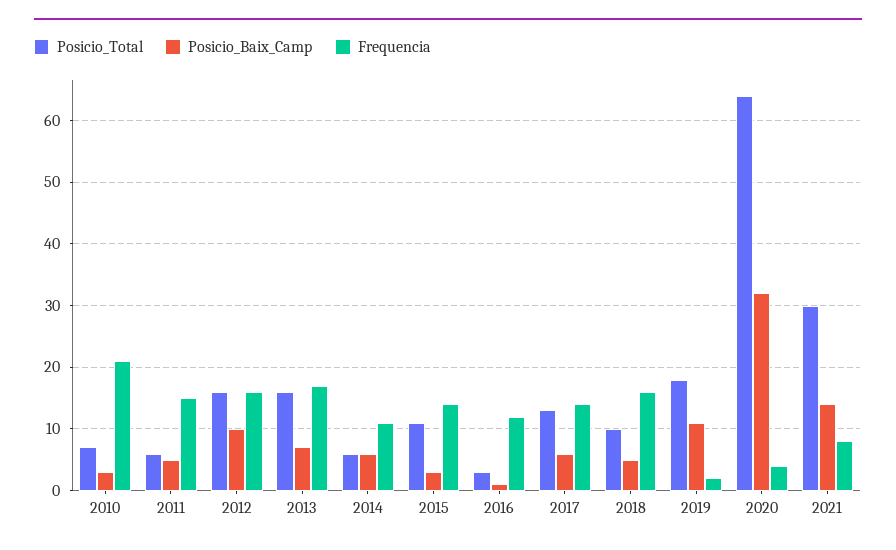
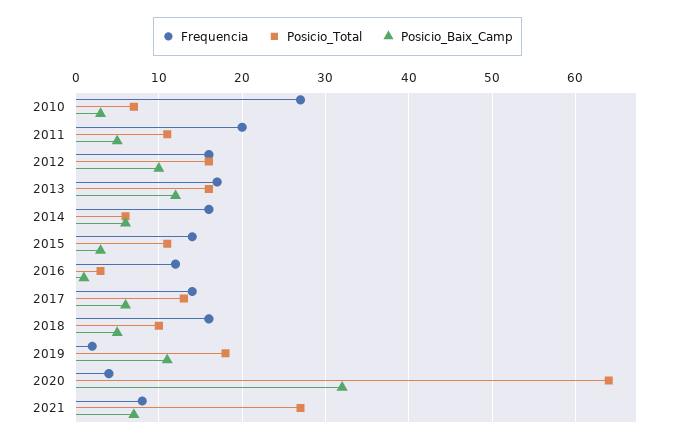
Frequencia, 2010: 21 -> 27
Posicio_Total, 2011: 6 -> 11
Frequencia, 2011: 15 -> 20
Posicio_Baix_Camp, 2013: 7 -> 12
Frequencia, 2014: 11 -> 16
Posicio_Total, 2021: 30 -> 27
Posicio_Baix_Camp, 2021: 14 -> 7

